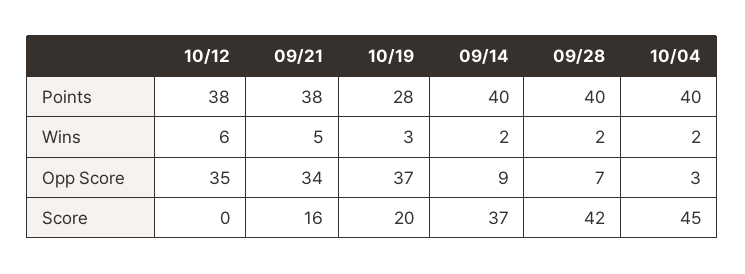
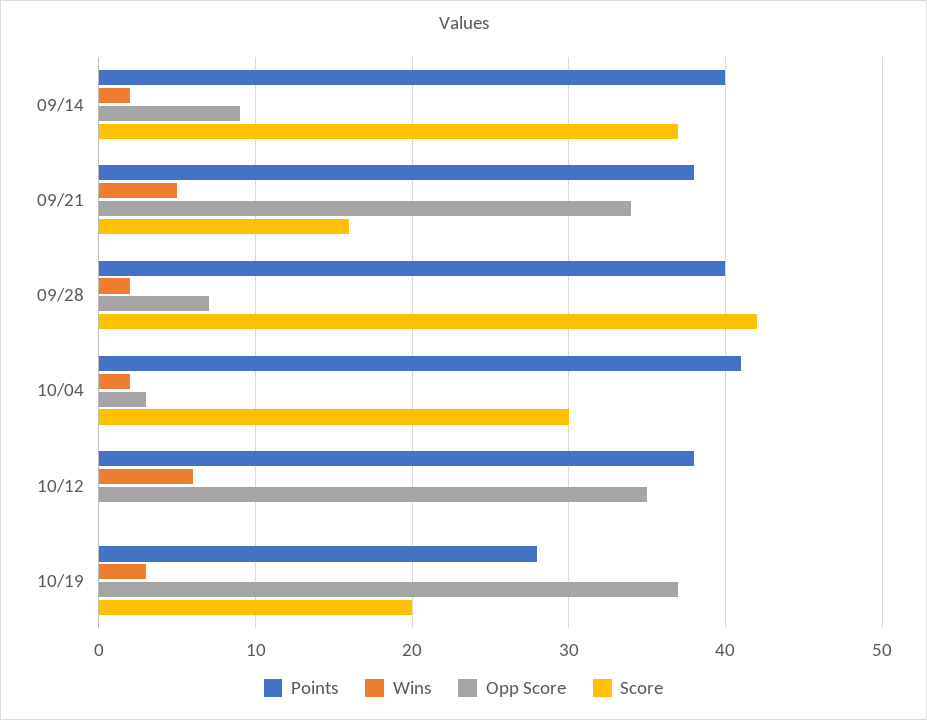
Points, 10/04: 40 -> 41
Score, 10/04: 45 -> 30

